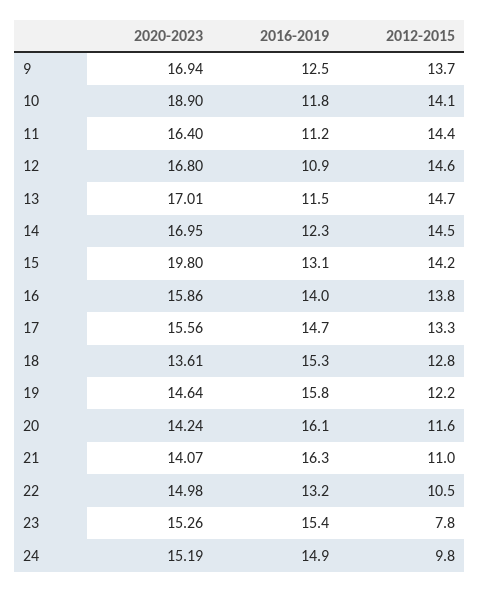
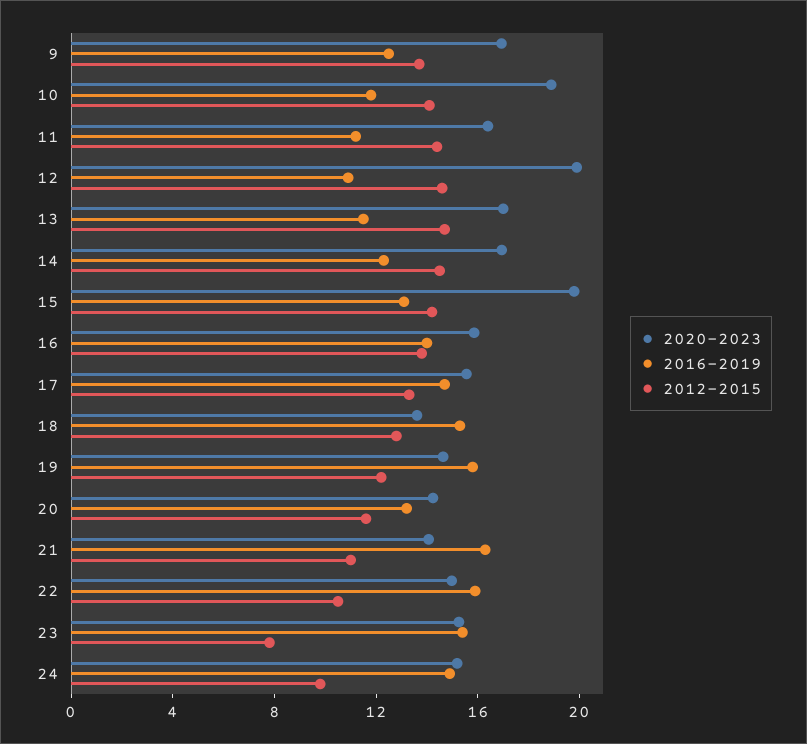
2020-2023, 12: 16.8 -> 20
2016-2019, 20: 16.1 -> 13
2016-2019, 22: 13.2 -> 16

